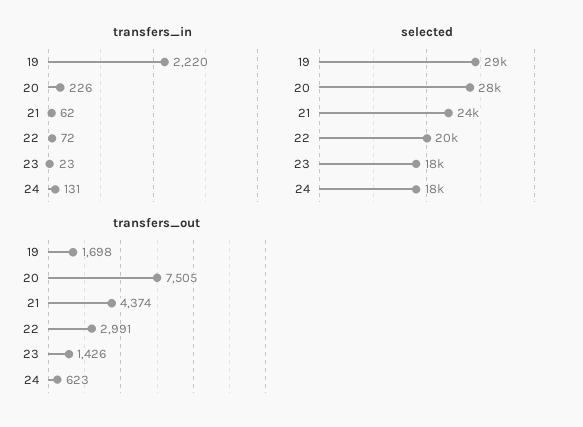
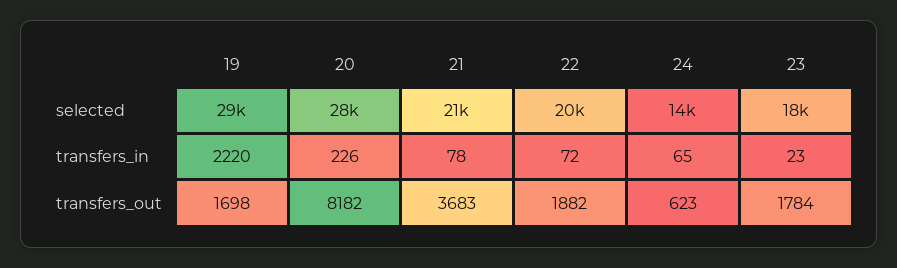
transfers_in, 21: 62 -> 78
transfers_in, 24: 131 -> 65
selected, 21: 24000 -> 21000
selected, 24: 18000 -> 14000
transfers_out, 20: 7505 -> 8182
transfers_out, 21: 4374 -> 3683
transfers_out, 22: 2991 -> 1882
transfers_out, 23: 1426 -> 1784

